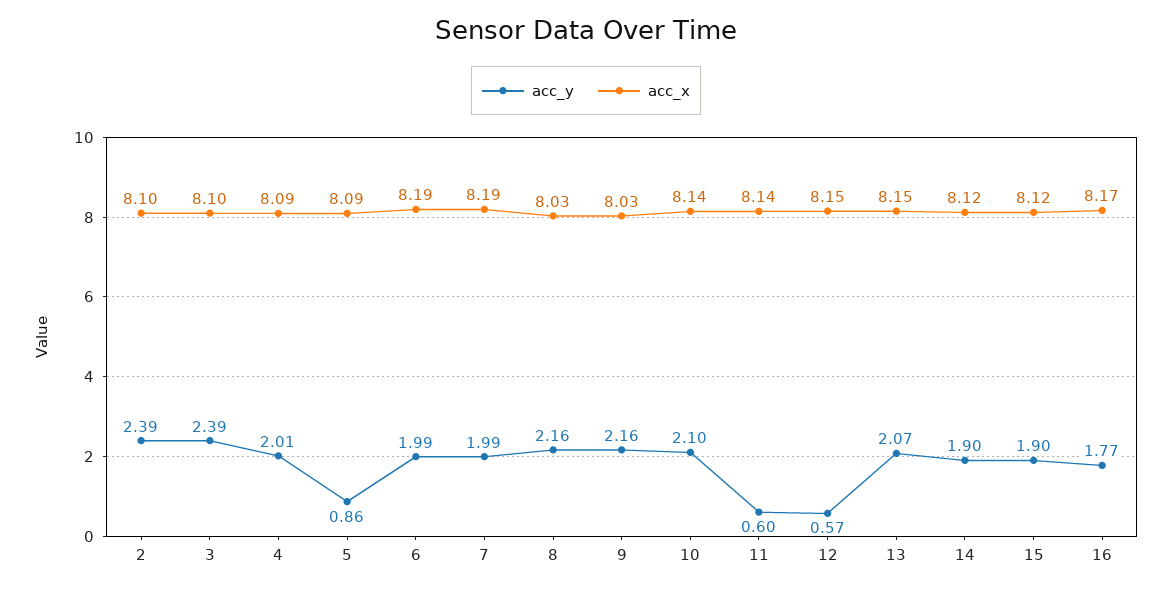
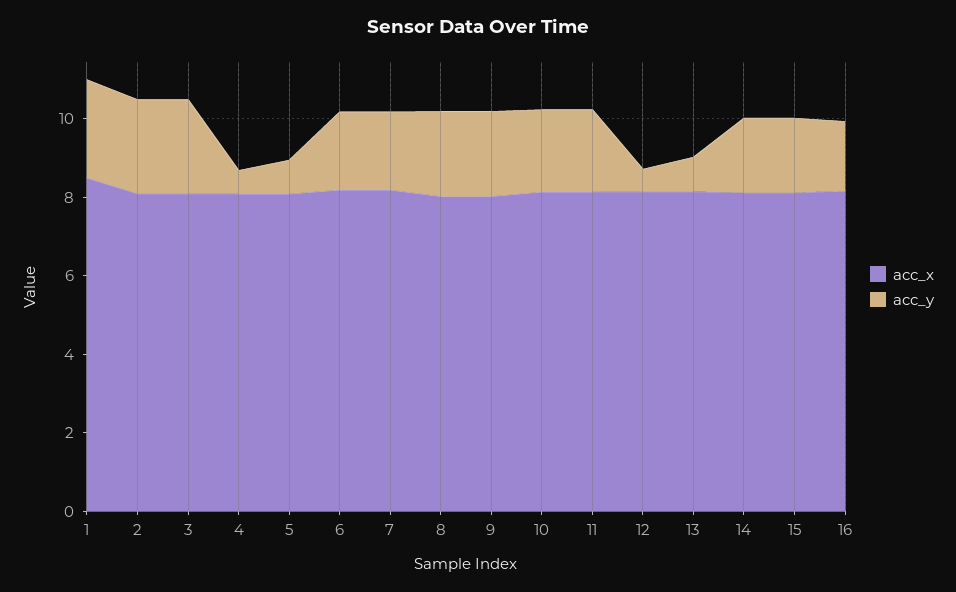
acc_y, 4: 2.01 -> 0.5
acc_y, 11: 0.6 -> 2
acc_y, 13: 2.07 -> 1
acc_x, 1: none -> 8.5
acc_y, 1: none -> 2.5

